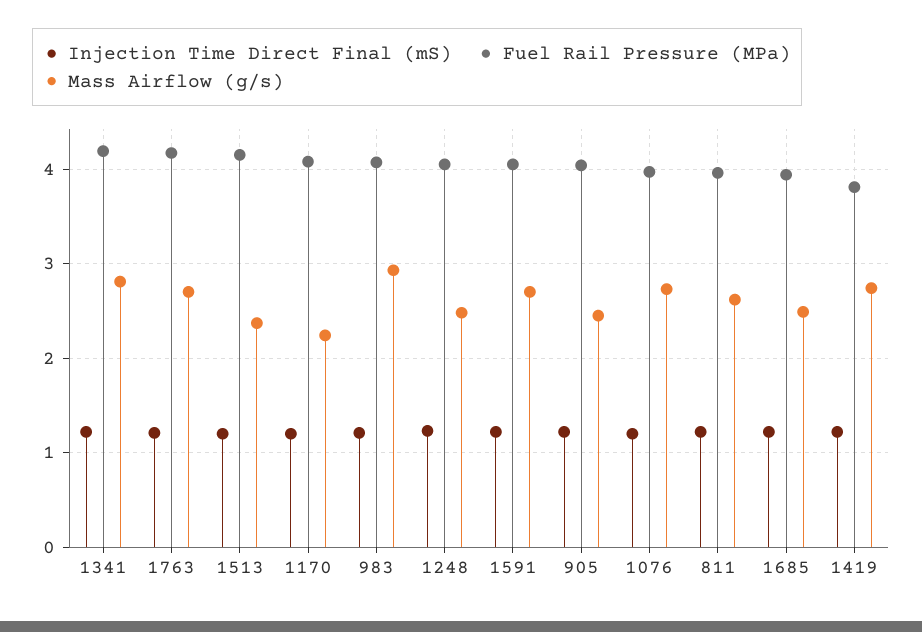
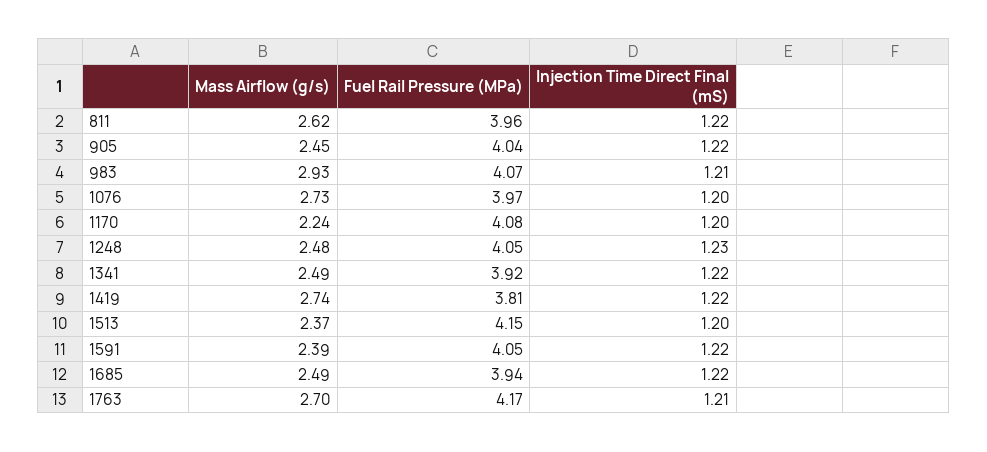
Fuel Rail Pressure (MPa), 1341: 4.2 -> 3.92
Mass Airflow (g/s), 1341: 2.8 -> 2.49
Mass Airflow (g/s), 1591: 2.7 -> 2.39

